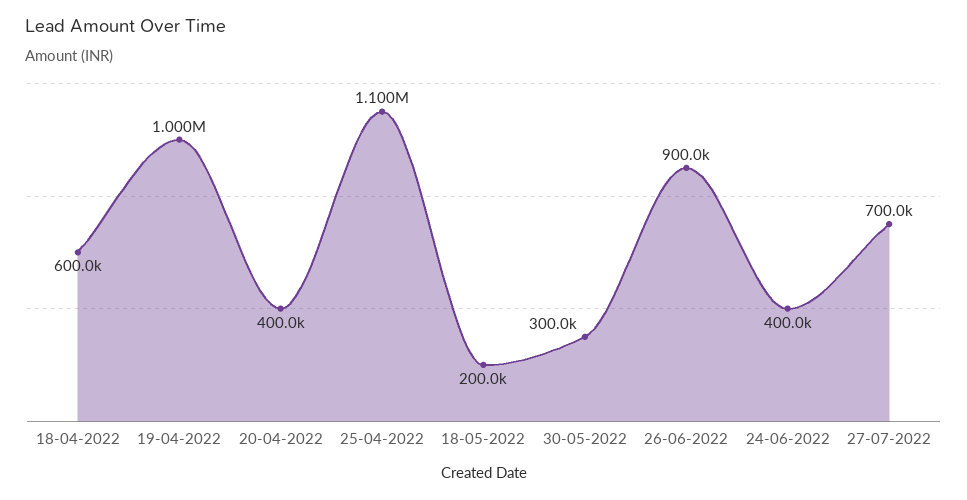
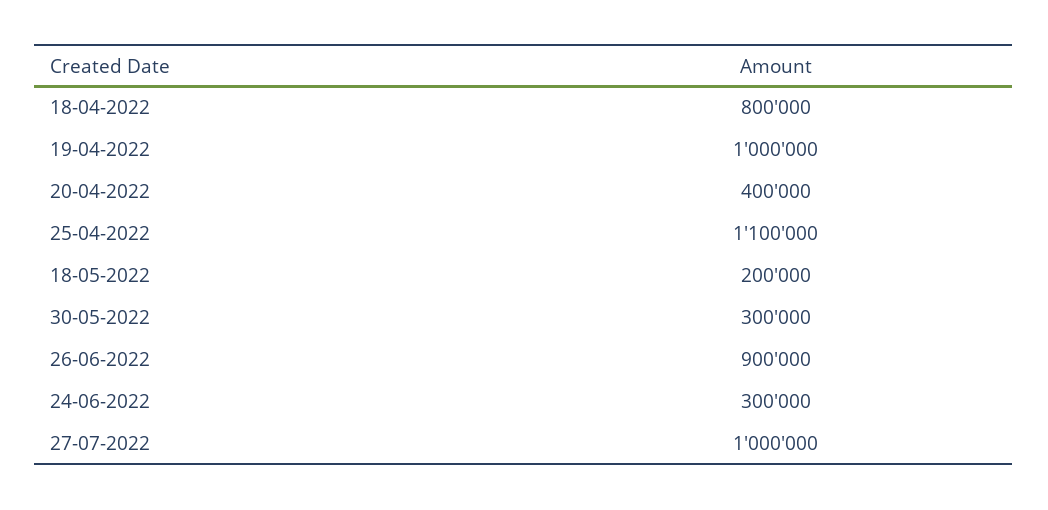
18-04-2022: 600000 -> 800000
24-06-2022: 400000 -> 300000
27-07-2022: 700000 -> 1000000

